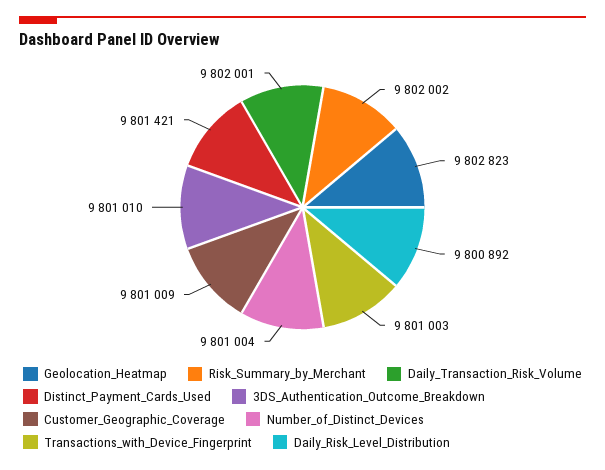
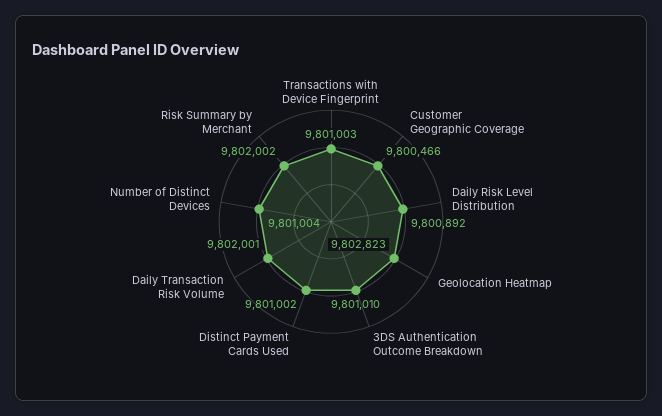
Distinct_Payment_Cards_Used: 9801421 -> 9801002
Customer_Geographic_Coverage: 9801009 -> 9800466

